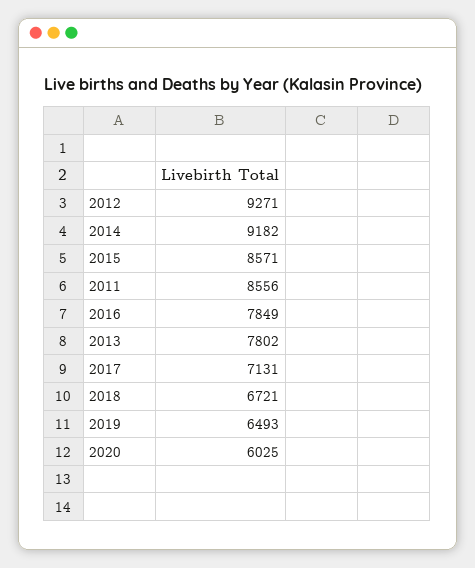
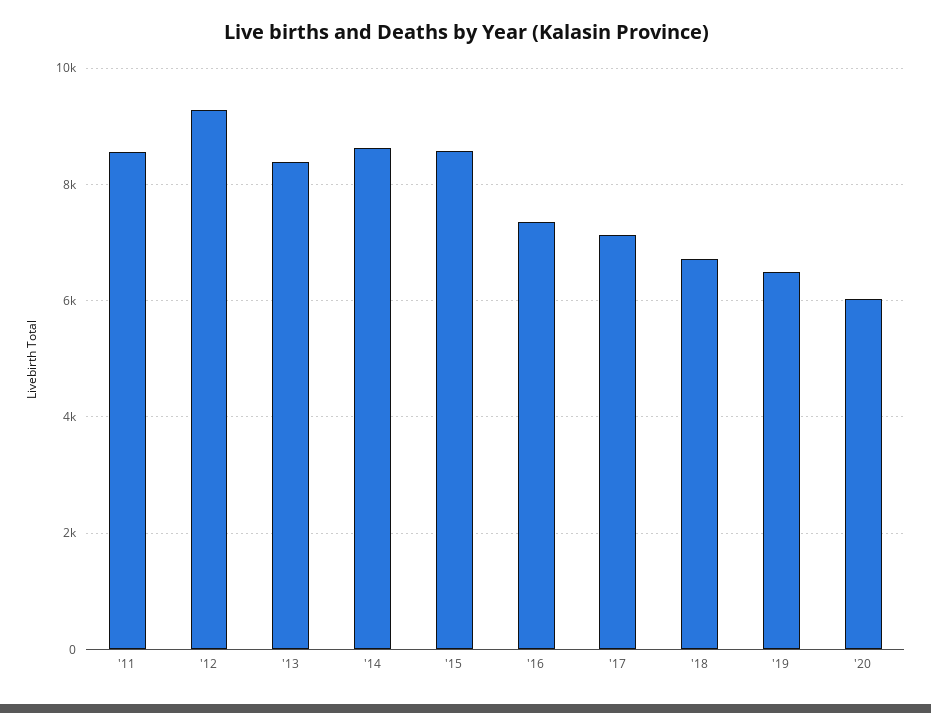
2014: 9182 -> 8600
2016: 7849 -> 7400
2013: 7802 -> 8400

